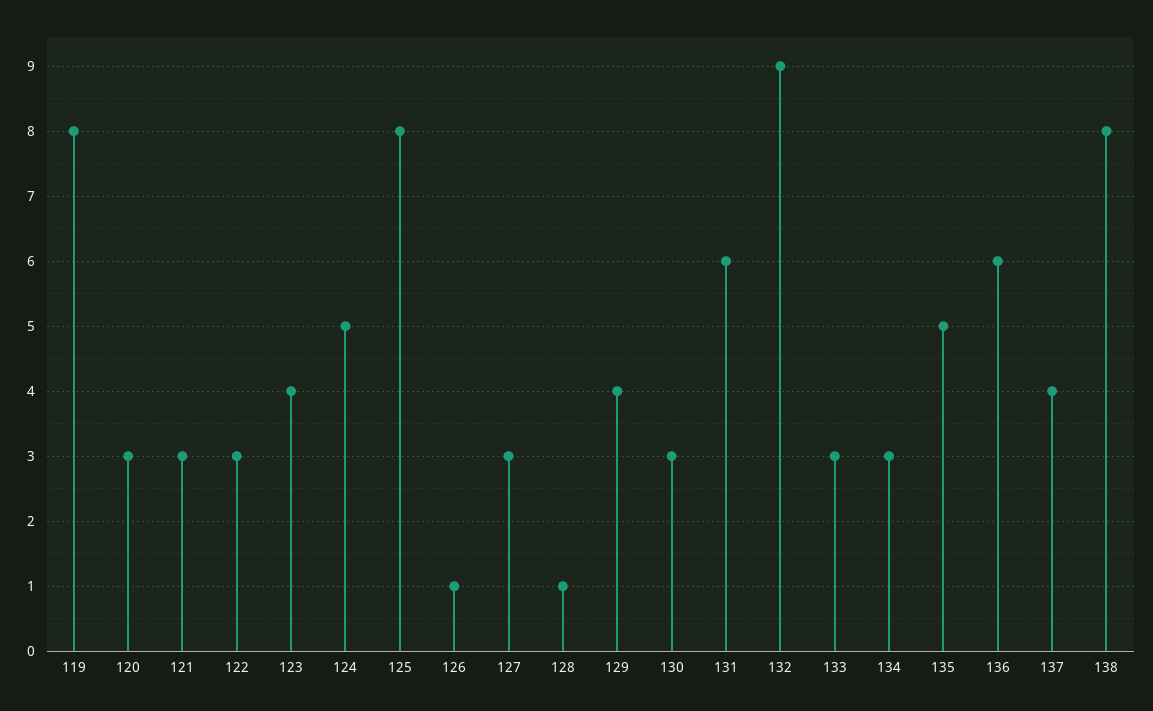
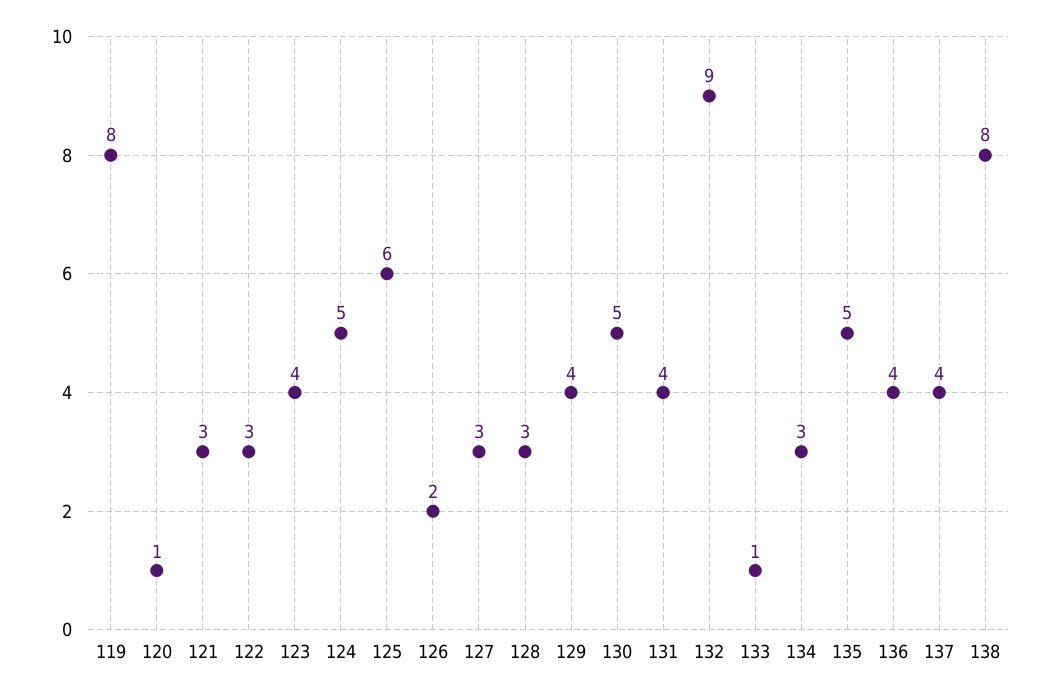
120: 3 -> 1
125: 8 -> 6
126: 1 -> 2
128: 1 -> 3
130: 3 -> 5
131: 6 -> 4
133: 3 -> 1
136: 6 -> 4

